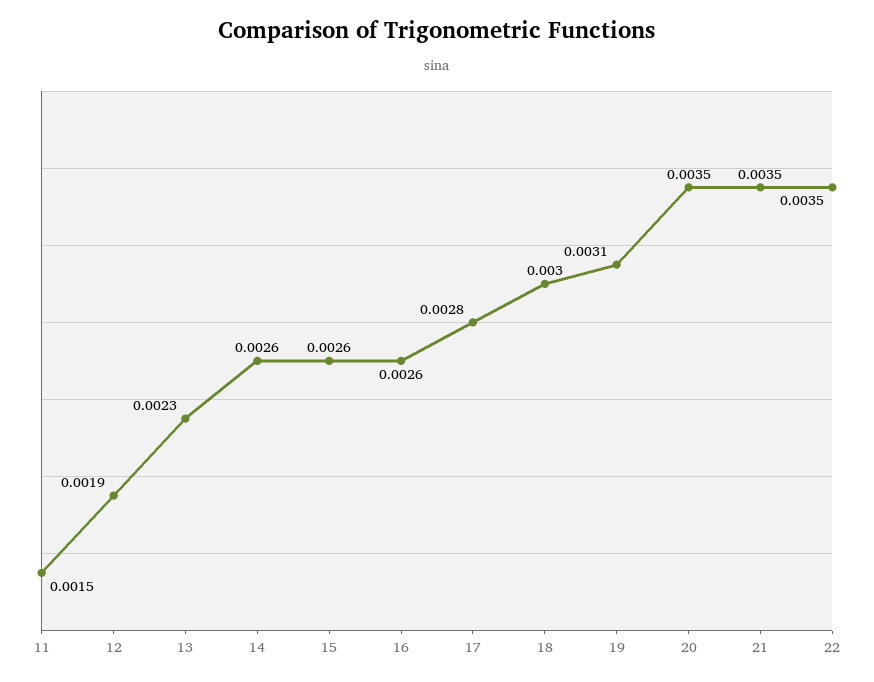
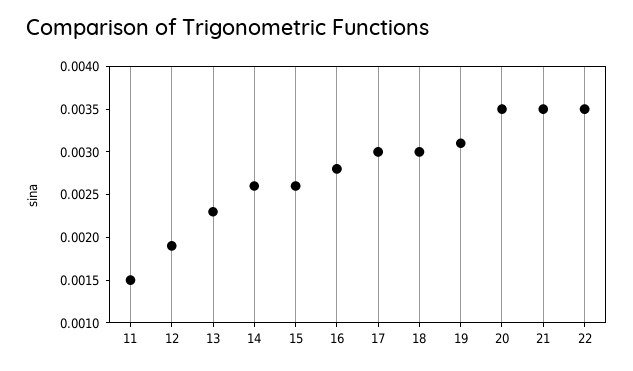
16: 0.0026 -> 0.0028
17: 0.0028 -> 0.003

